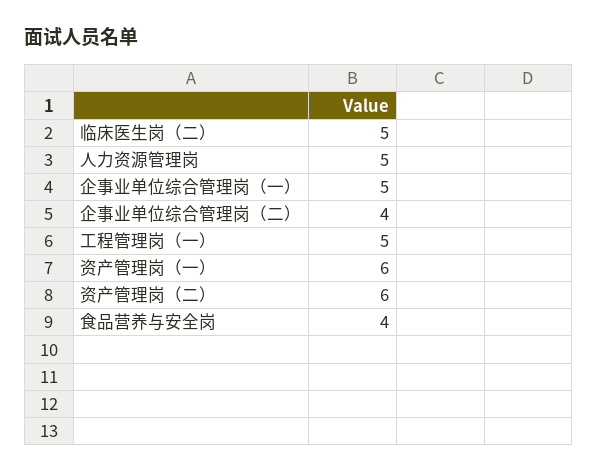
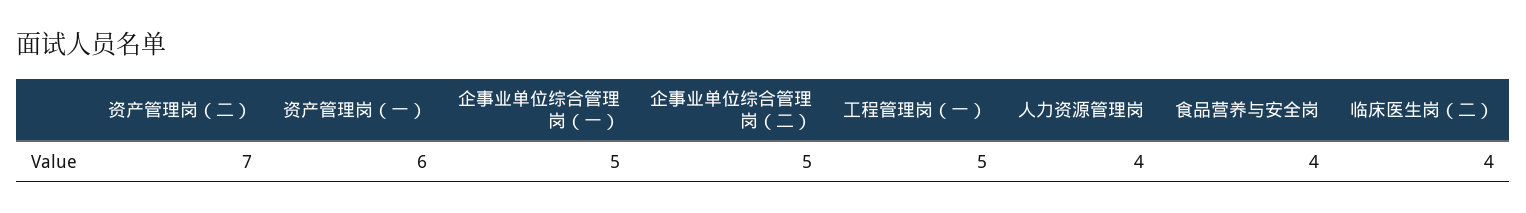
临床医生岗（二）: 5 -> 4
人力资源管理岗: 5 -> 4
企事业单位综合管理岗（二）: 4 -> 5
资产管理岗（二）: 6 -> 7

